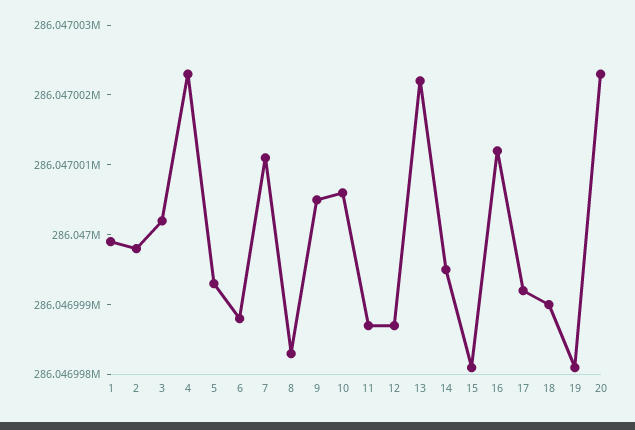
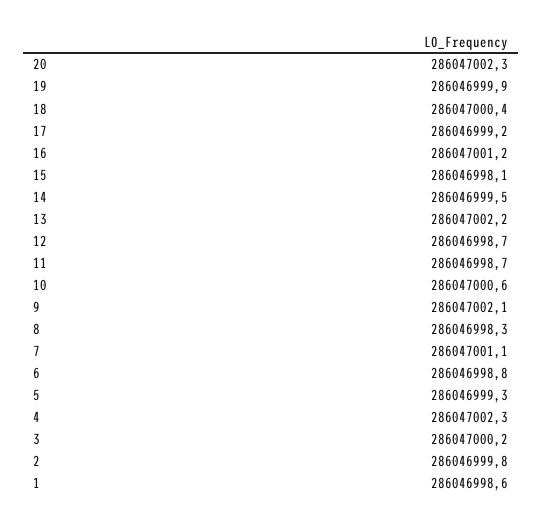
1: 286047000 -> 286046998.6
9: 286047000.5 -> 286047002.1
18: 286046999 -> 286047000.4
19: 286046998 -> 286046999.9

